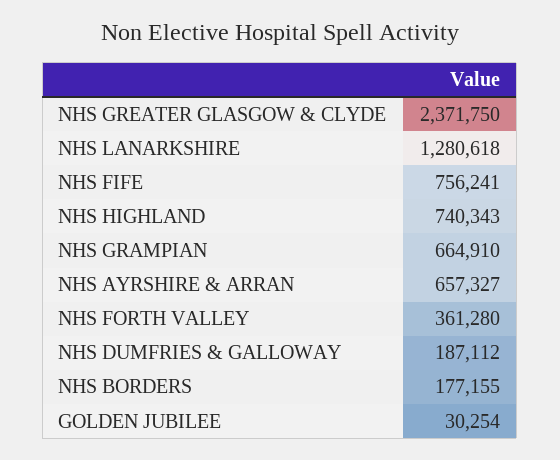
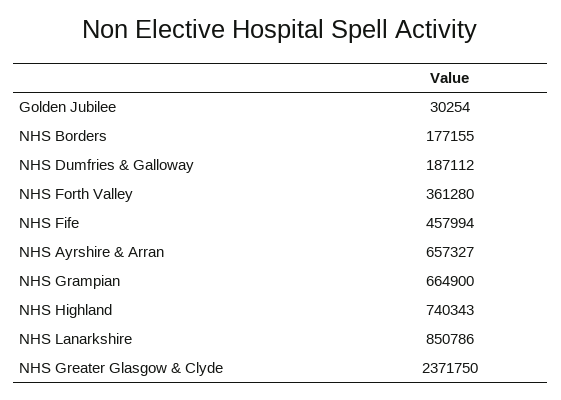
NHS LANARKSHIRE: 1280618 -> 850786
NHS FIFE: 756241 -> 457994
NHS GRAMPIAN: 664910 -> 664900

